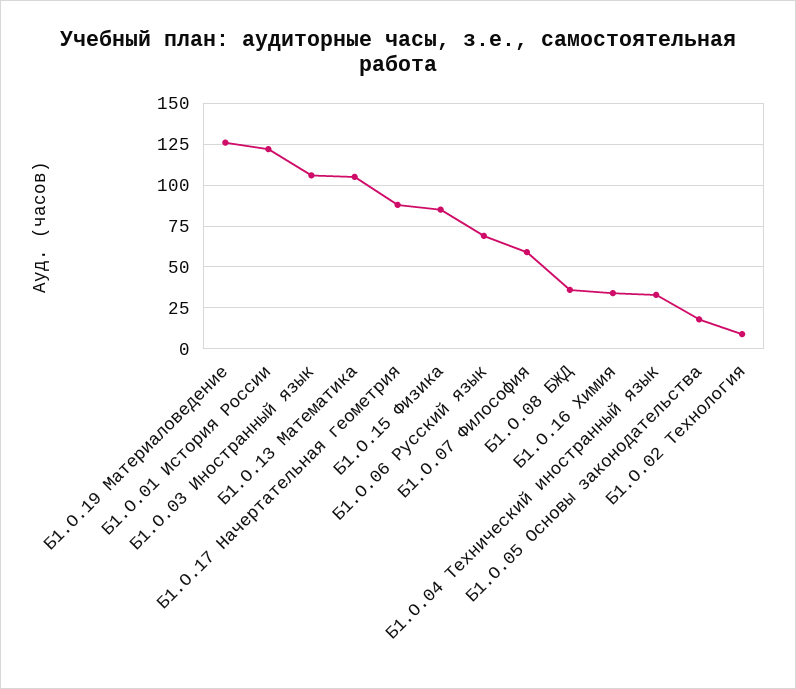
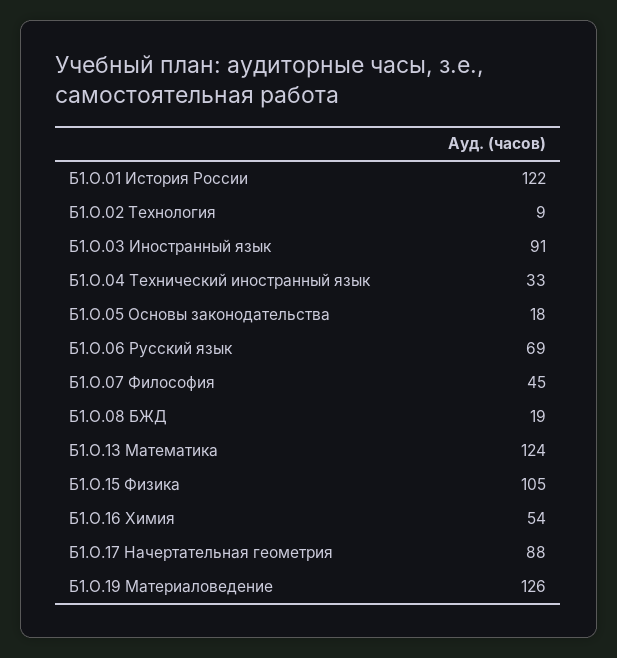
Б1.О.03 Иностранный язык: 105 -> 91
Б1.О.13 Математика: 105 -> 124
Б1.О.15 Физика: 85 -> 105
Б1.О.07 Философия: 60 -> 45
Б1.О.08 БЖД: 35 -> 19
Б1.О.16 Химия: 35 -> 54

